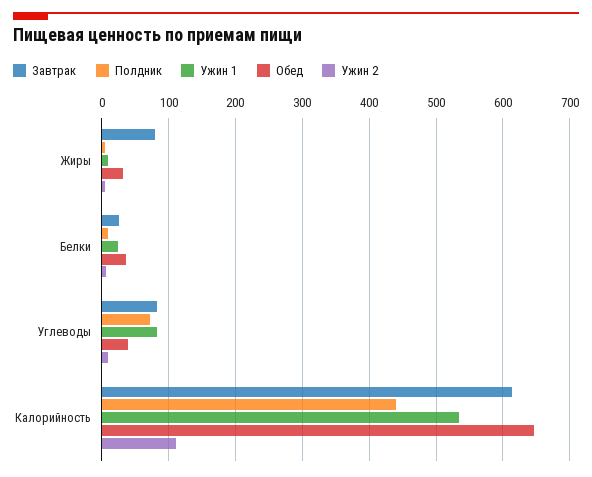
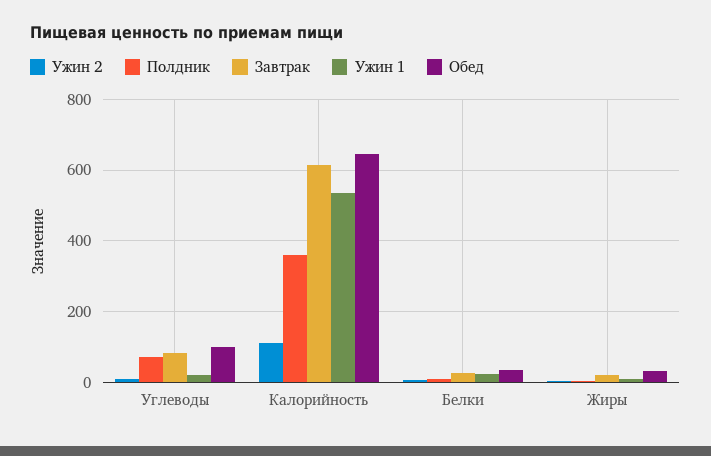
Завтрак, Жиры: 80 -> 20
Ужин 1, Углеводы: 80 -> 20
Обед, Углеводы: 40 -> 100
Полдник, Калорийность: 440 -> 360

